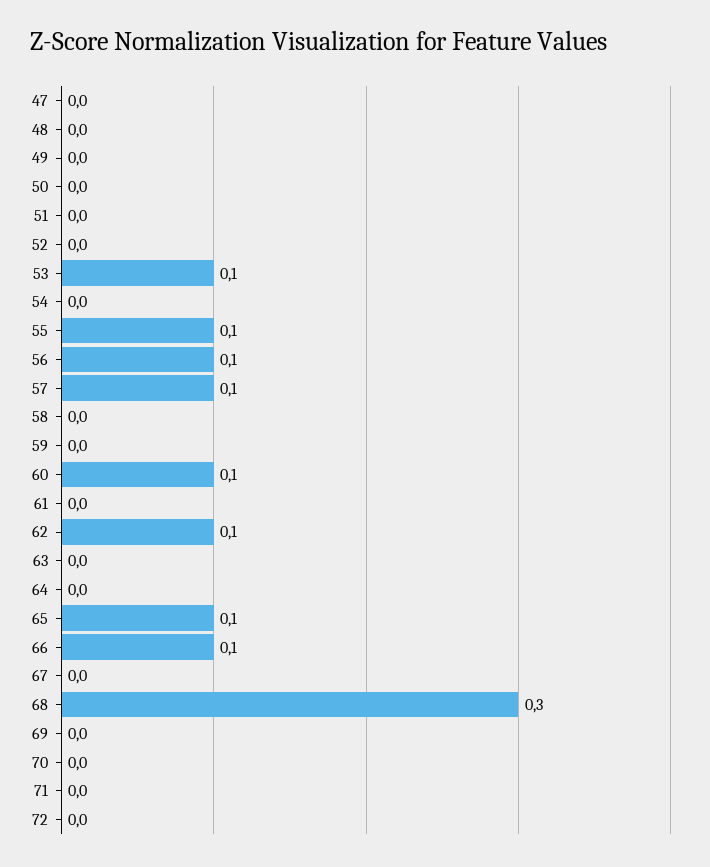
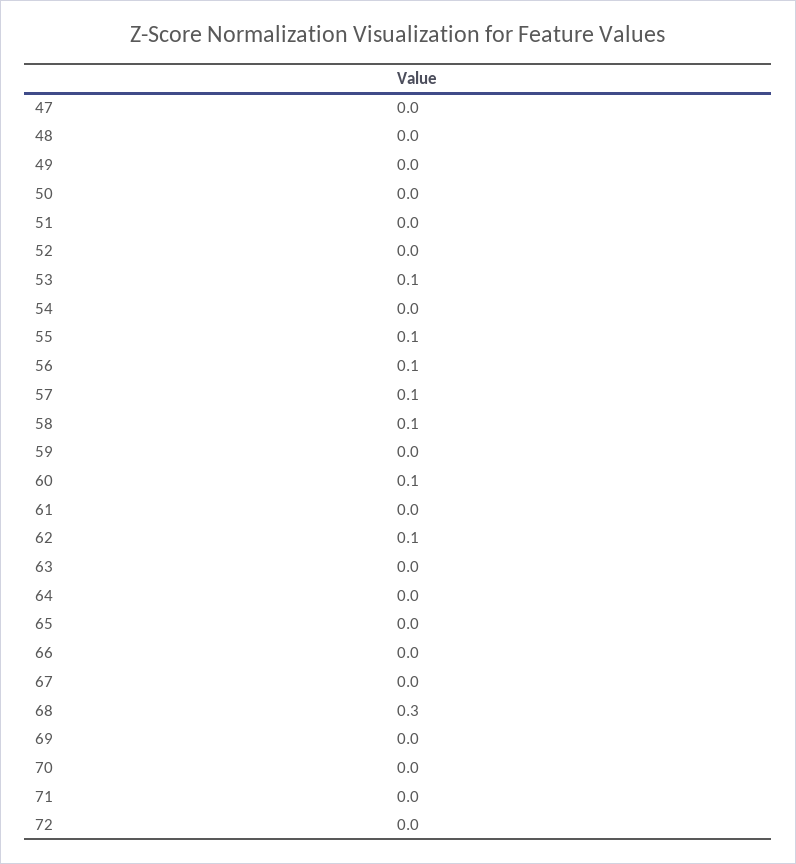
58: 0 -> 0.1
65: 0.1 -> 0
66: 0.1 -> 0

